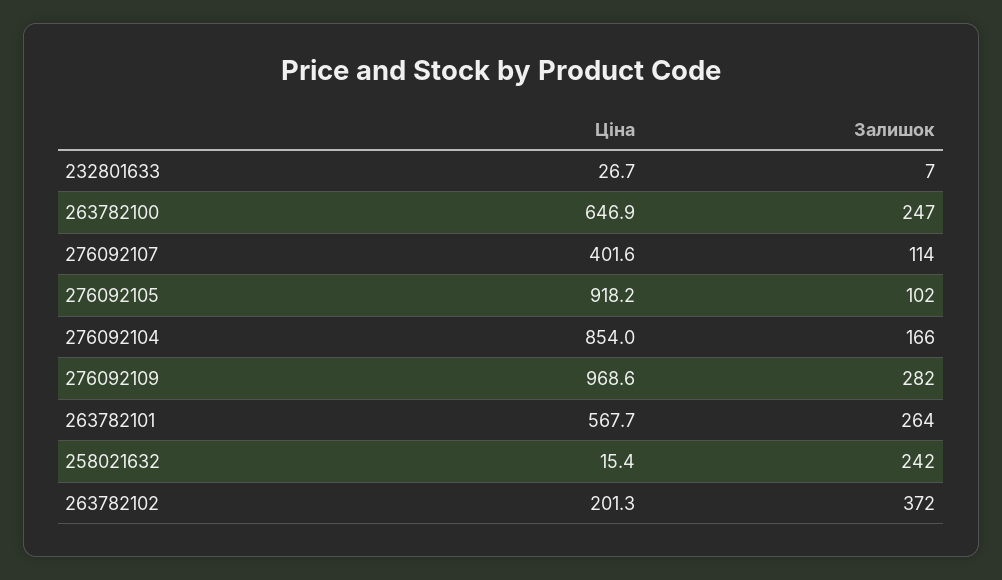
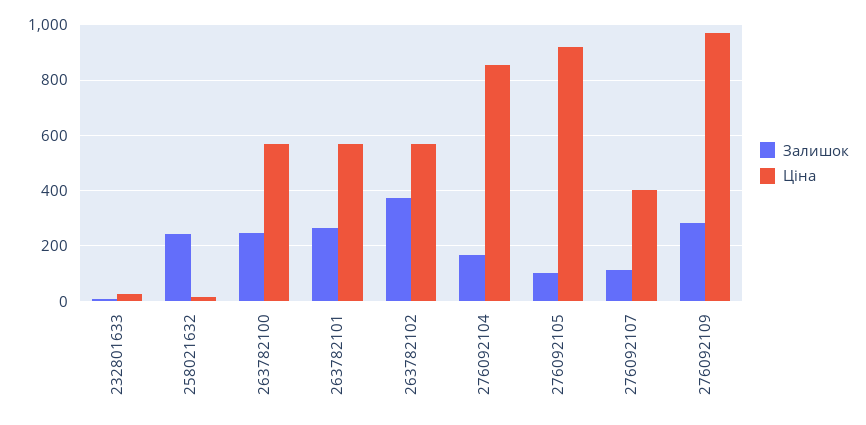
Ціна, 263782100: 646.9 -> 575
Ціна, 263782102: 201.3 -> 575

